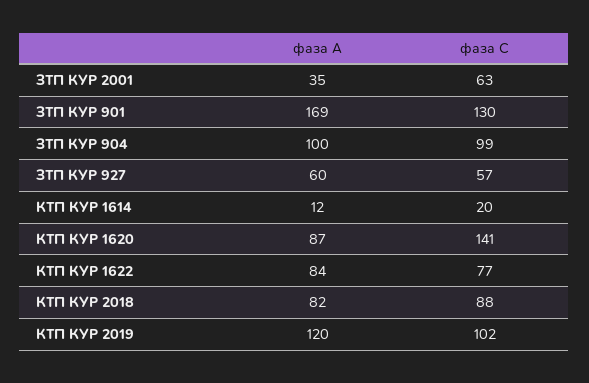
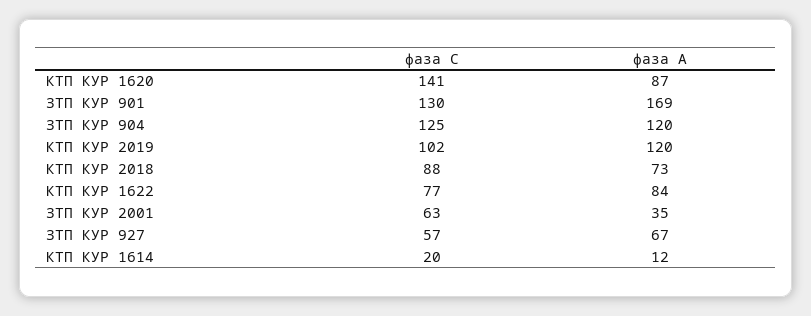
фаза А, ЗТП КУР 904: 100 -> 120
фаза С, ЗТП КУР 904: 99 -> 125
фаза А, ЗТП КУР 927: 60 -> 67
фаза А, КТП КУР 2018: 82 -> 73

